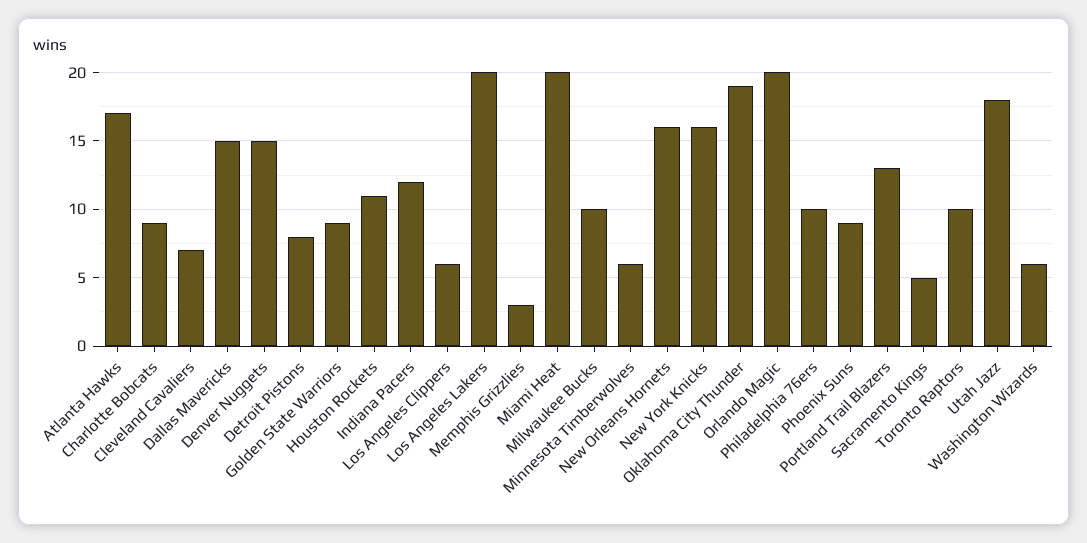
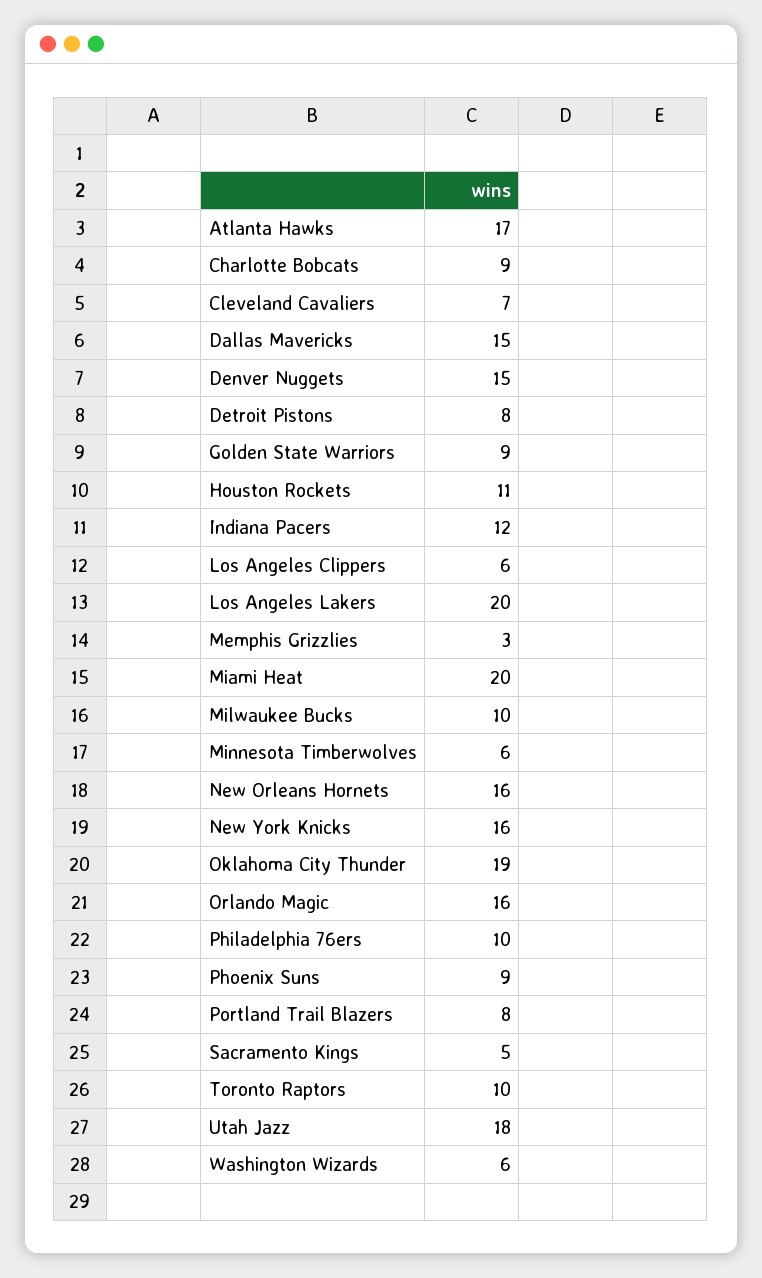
Orlando Magic: 20 -> 16
Portland Trail Blazers: 13 -> 8

